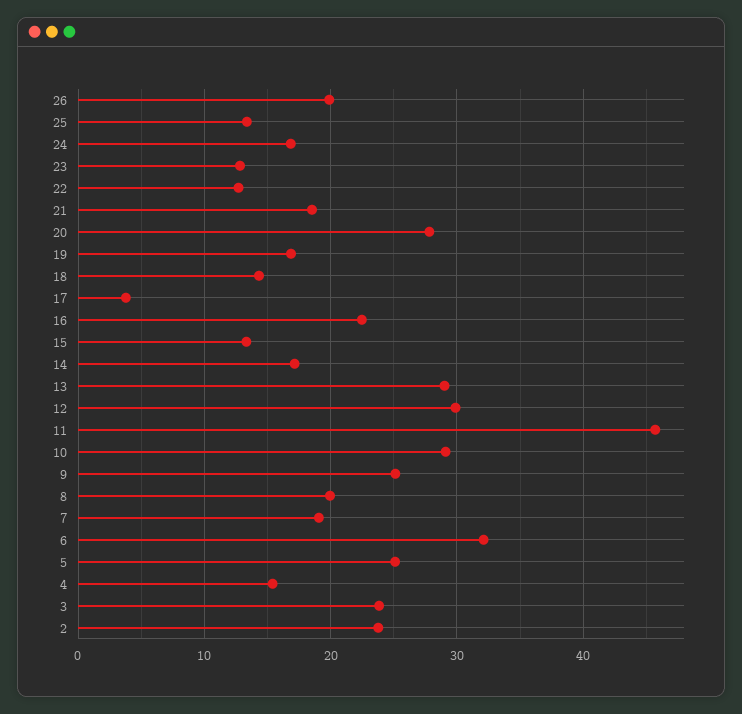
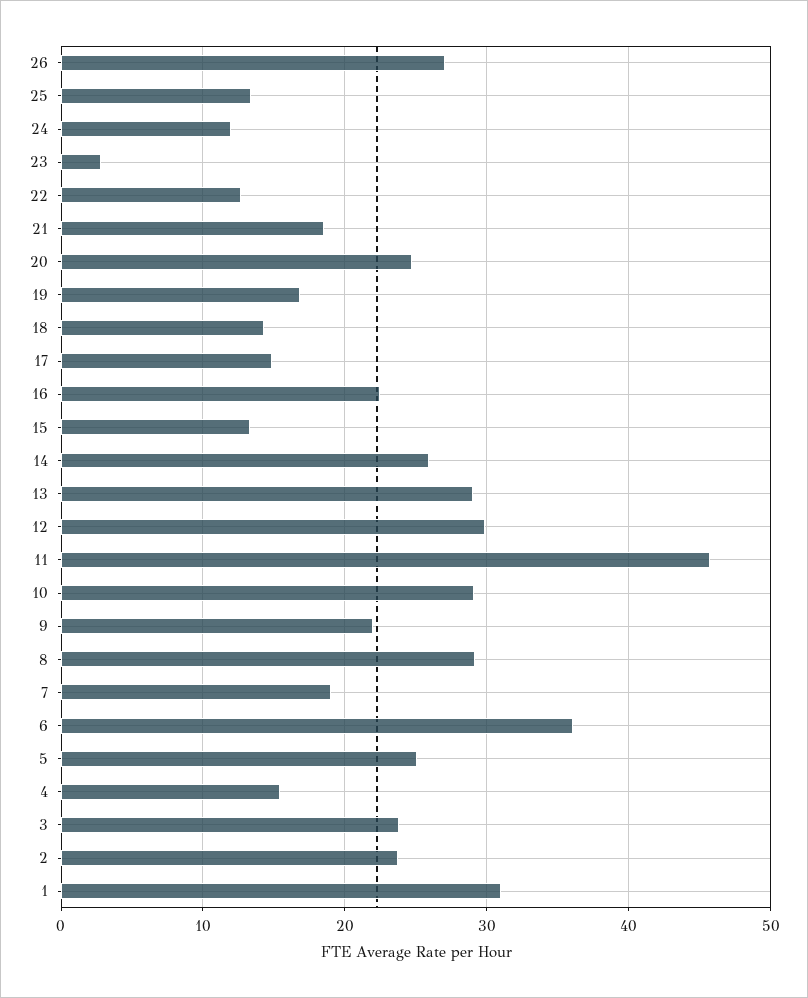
26: 20 -> 27
24: 17 -> 12
23: 13 -> 3
20: 28 -> 25
17: 4 -> 15
14: 17 -> 26
9: 25 -> 22
8: 20 -> 29
6: 32 -> 36
1: none -> 31

